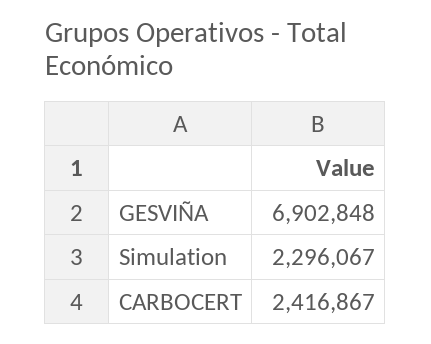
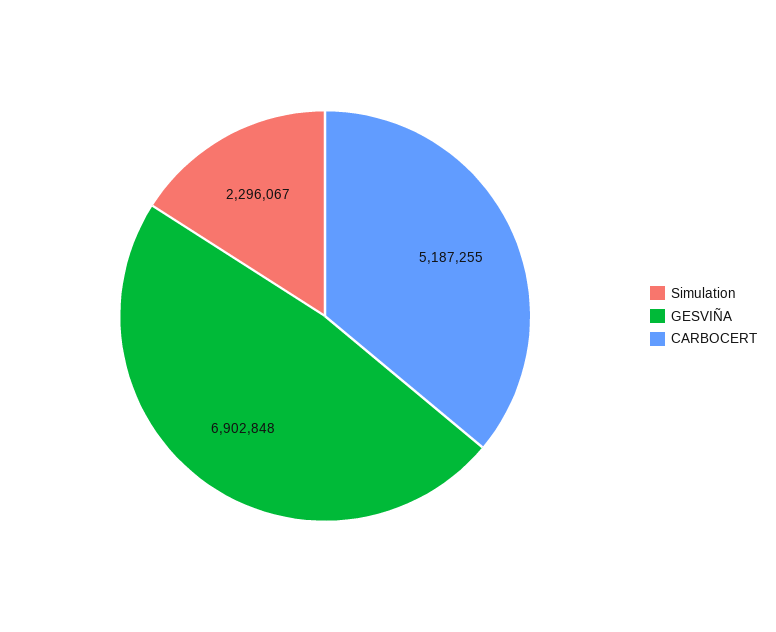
CARBOCERT: 2416867 -> 5187255

